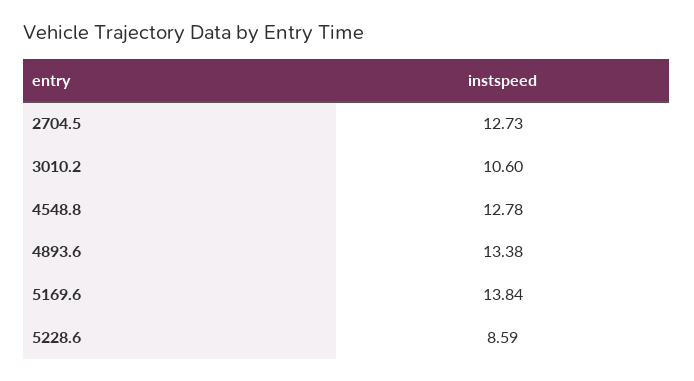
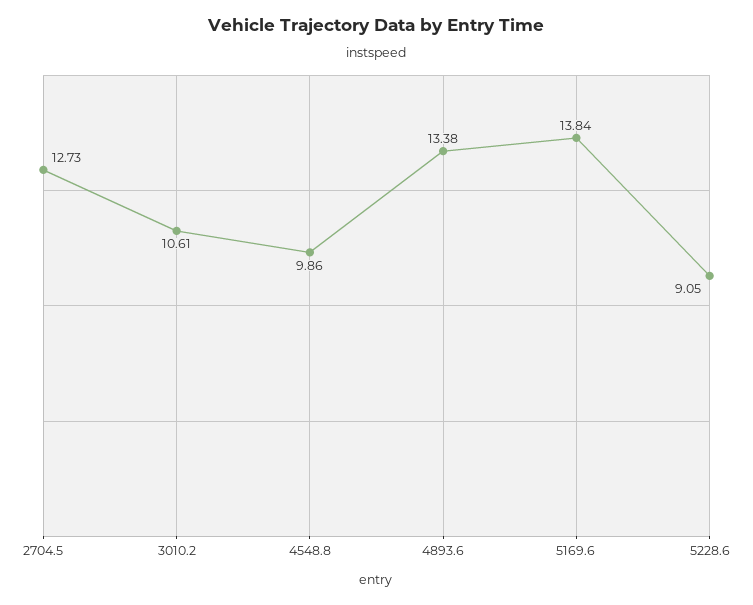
3010.2: 10.6 -> 10.61
4548.8: 12.78 -> 9.86
5228.6: 8.59 -> 9.05

